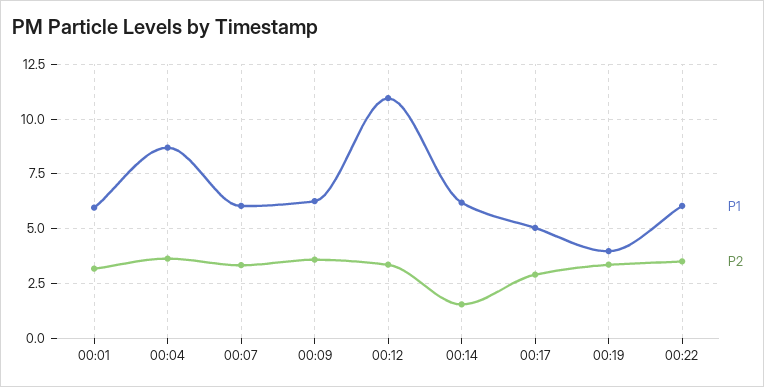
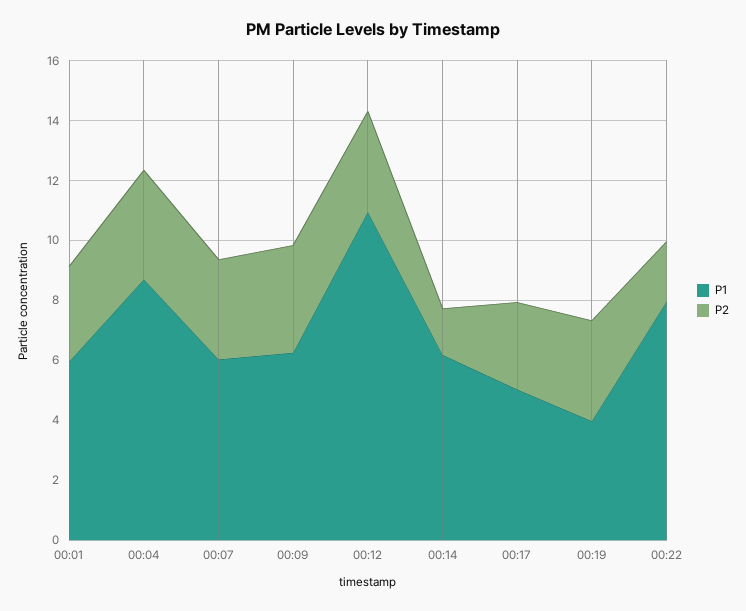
P1, 00:22: 6 -> 8
P2, 00:22: 3.5 -> 2

